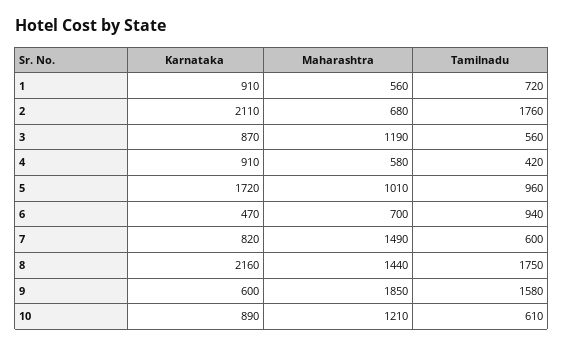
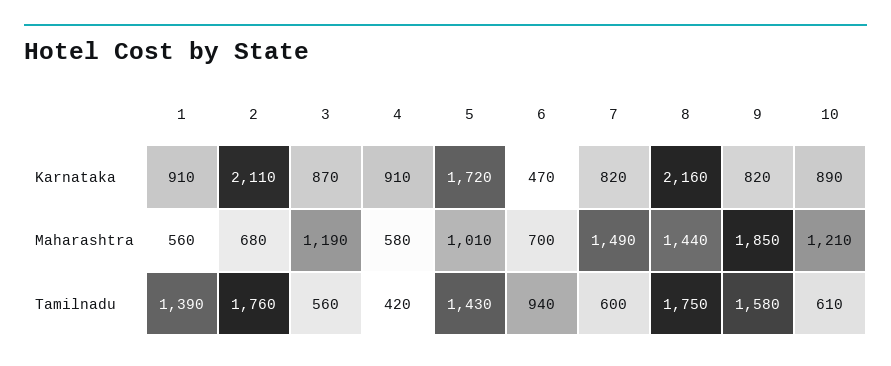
Tamilnadu, 1: 720 -> 1390
Tamilnadu, 5: 960 -> 1430
Karnataka, 9: 600 -> 820

